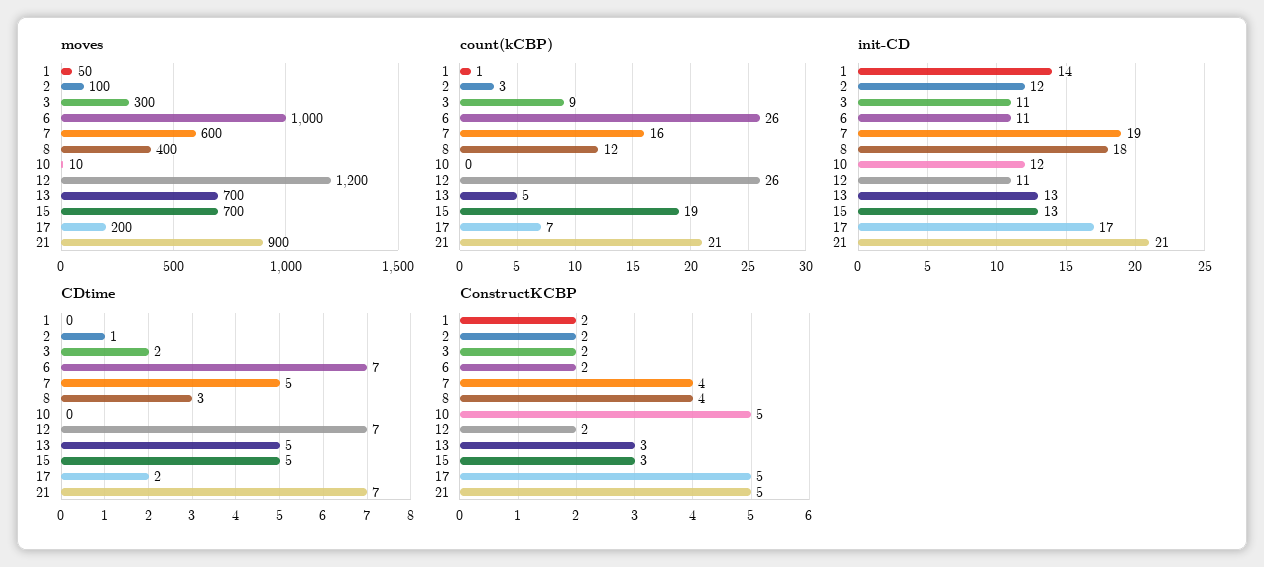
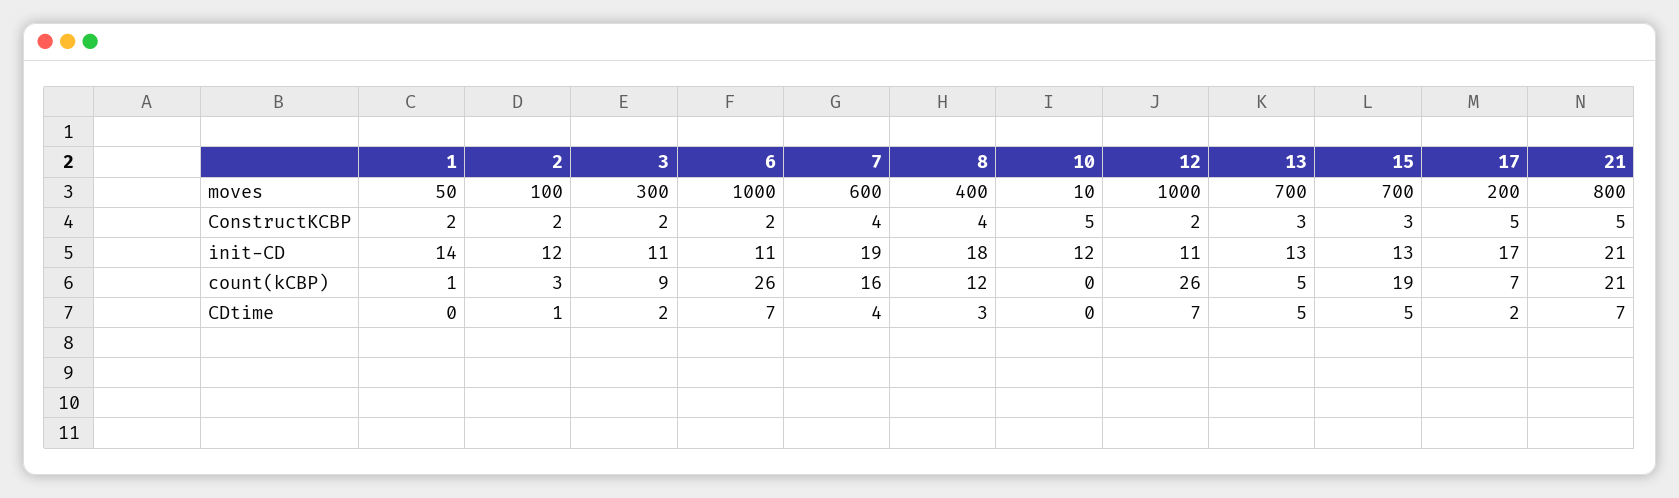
moves, 12: 1200 -> 1000
moves, 21: 900 -> 800
CDtime, 7: 5 -> 4

